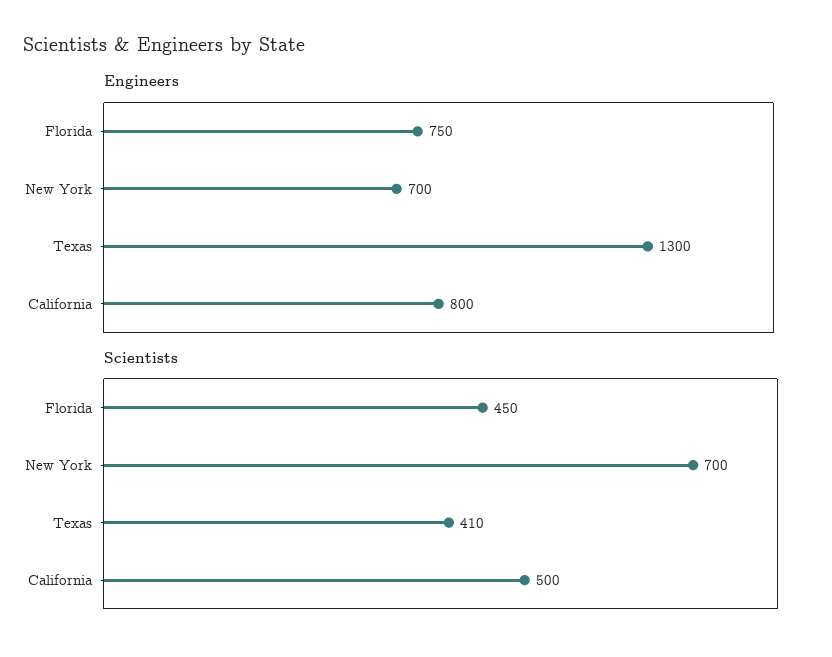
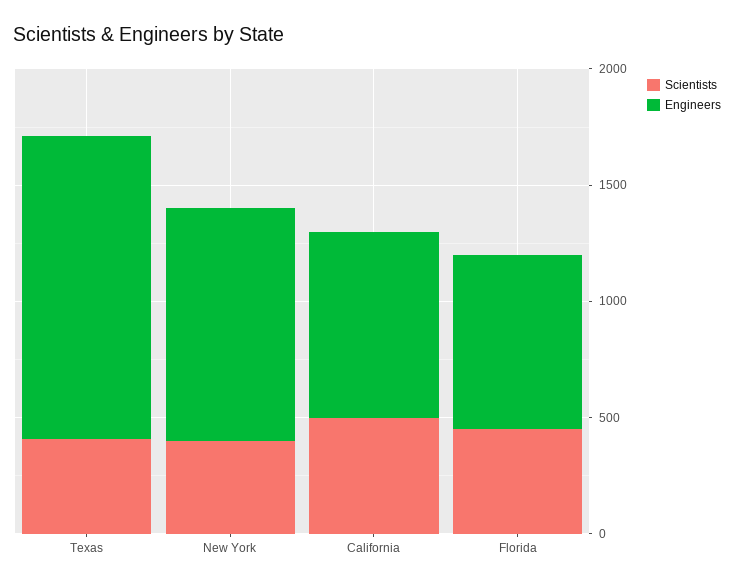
Engineers, New York: 700 -> 1000
Scientists, New York: 700 -> 400

